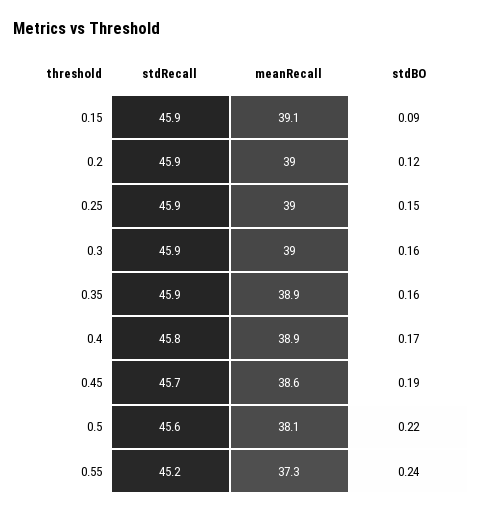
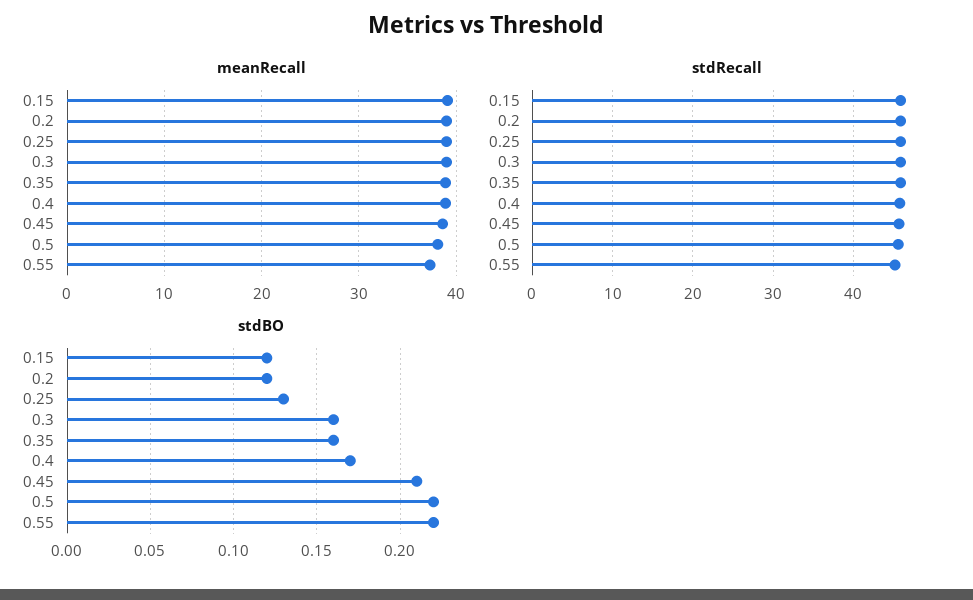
stdBO, 0.15: 0.09 -> 0.12
stdBO, 0.25: 0.15 -> 0.13
stdBO, 0.45: 0.19 -> 0.21
stdBO, 0.55: 0.24 -> 0.22

